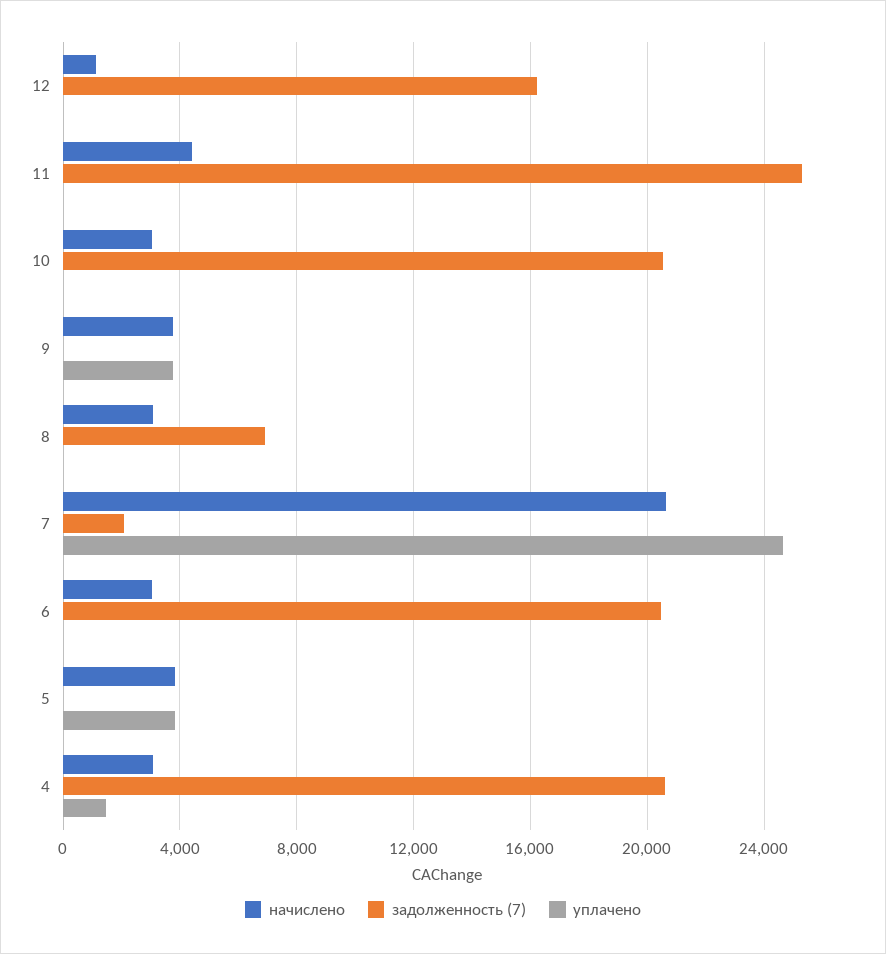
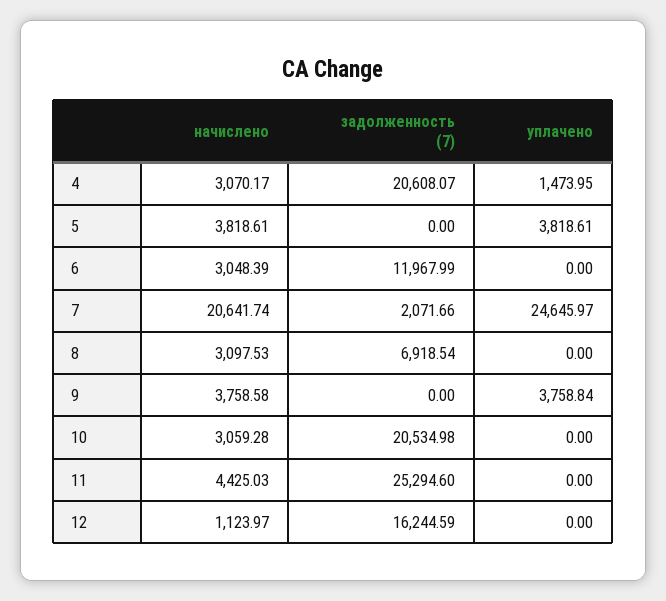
задолженность (7), 6: 20500 -> 11967.99

